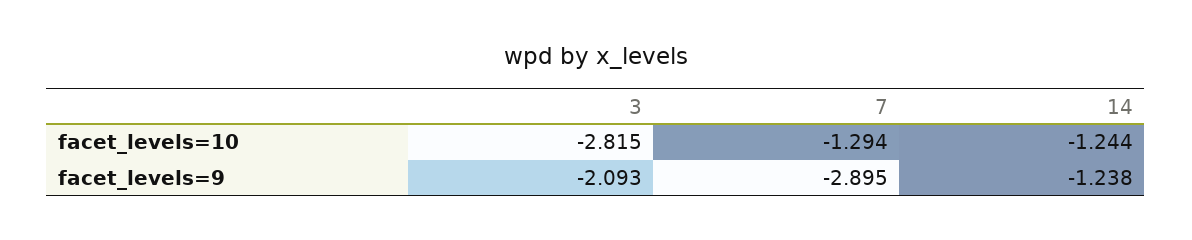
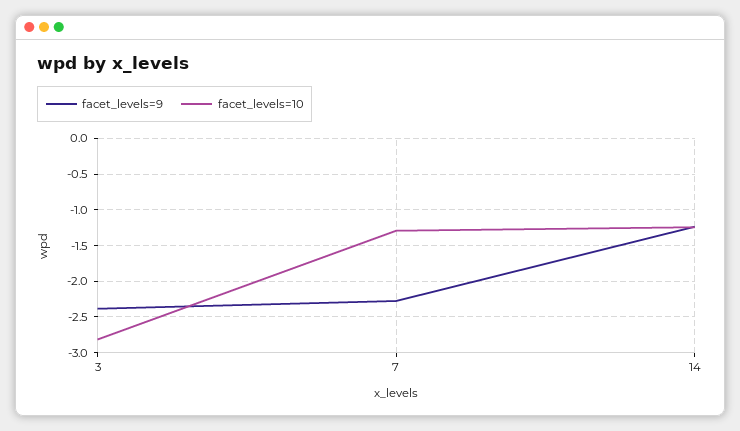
facet_levels=9, 3: -2.093 -> -2.4
facet_levels=9, 7: -2.895 -> -2.3

